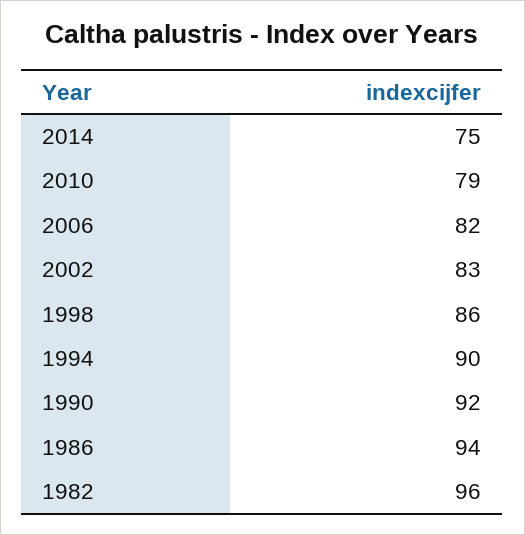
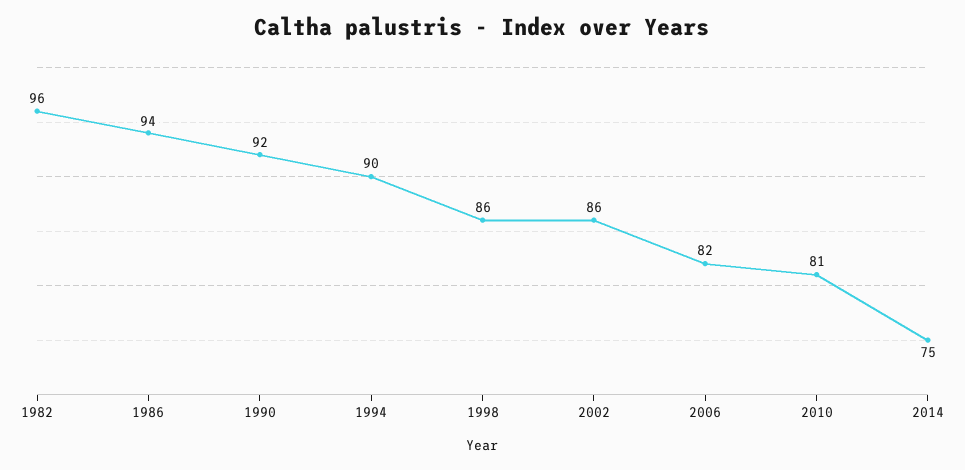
2010: 79 -> 81
2002: 83 -> 86

